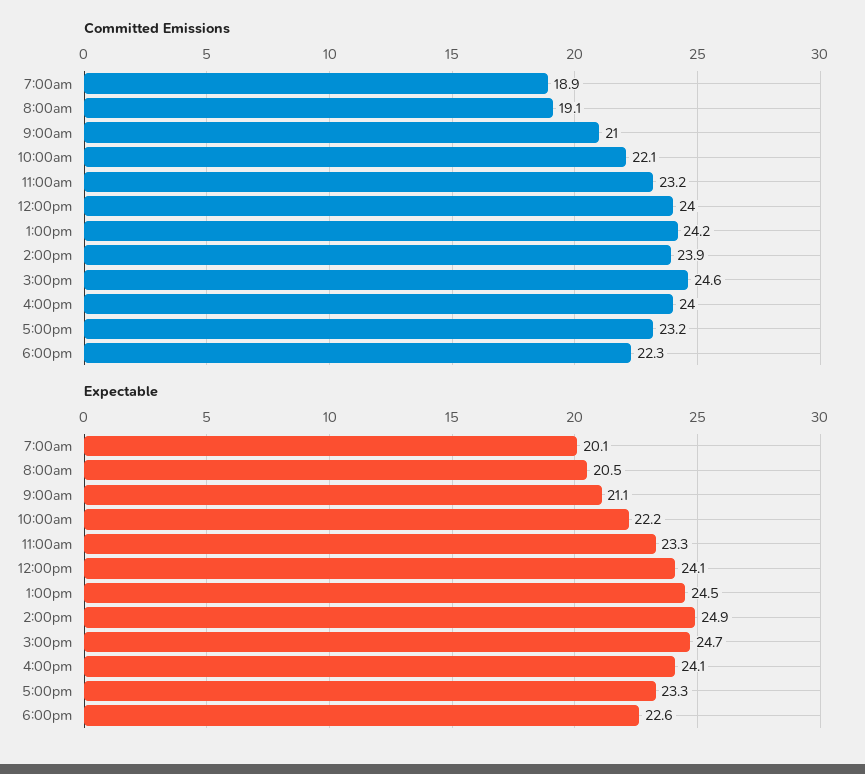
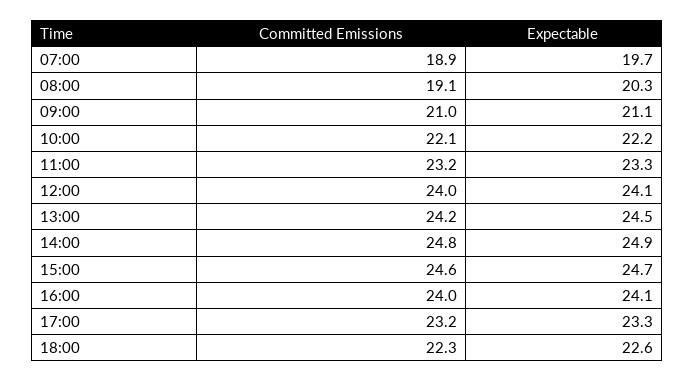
Committed Emissions, 2:00pm: 23.9 -> 24.8
Expectable, 7:00am: 20.1 -> 19.7
Expectable, 8:00am: 20.5 -> 20.3

